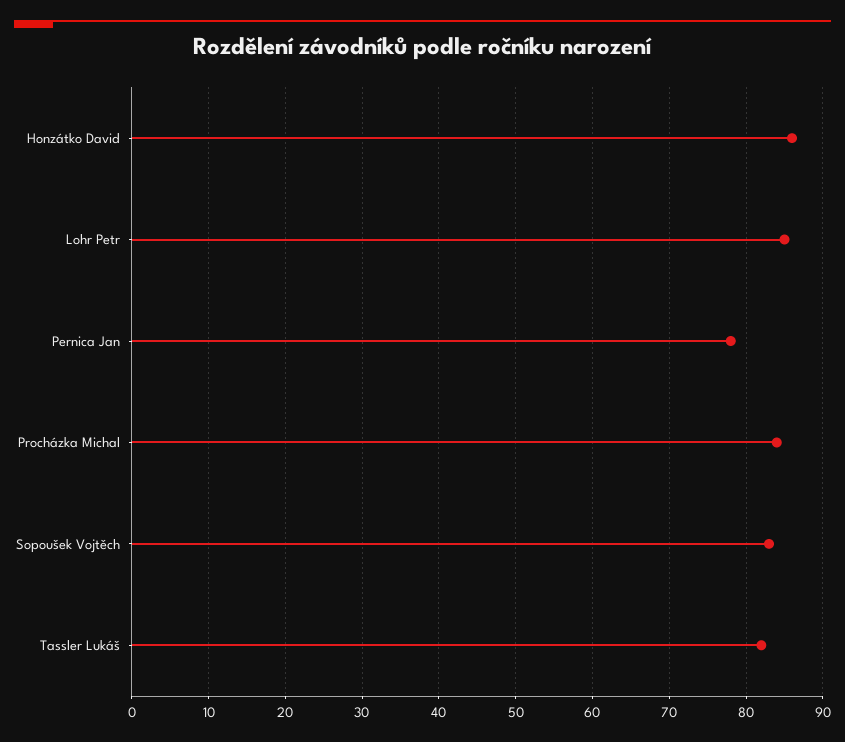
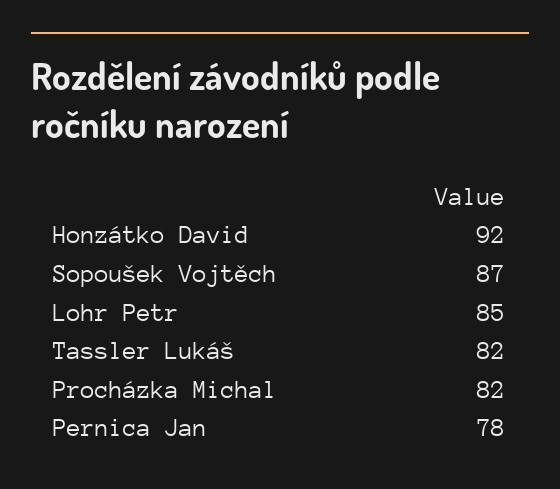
Honzátko David: 86 -> 92
Procházka Michal: 84 -> 82
Sopoušek Vojtěch: 83 -> 87

